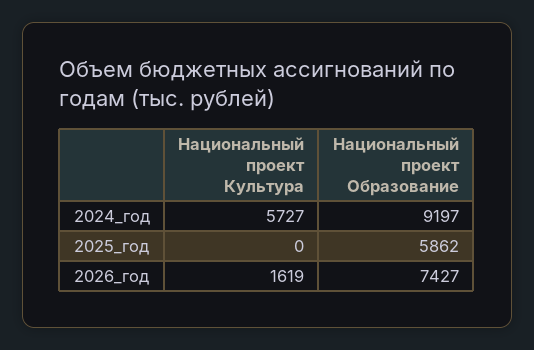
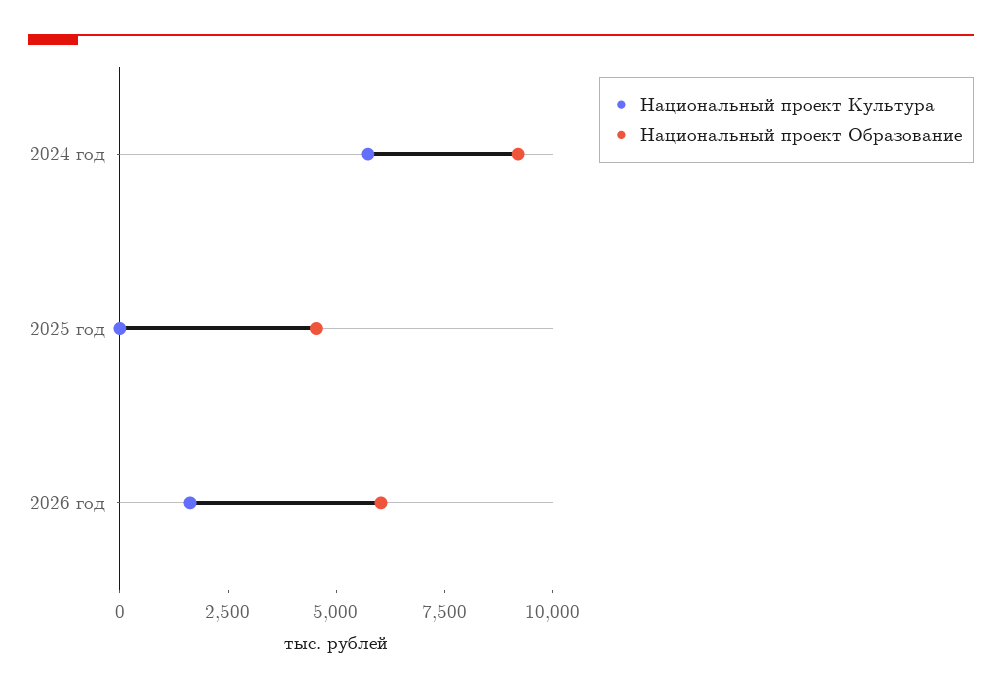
Национальный проект Образование, 2025_год: 5862 -> 4500
Национальный проект Образование, 2026_год: 7427 -> 6000

